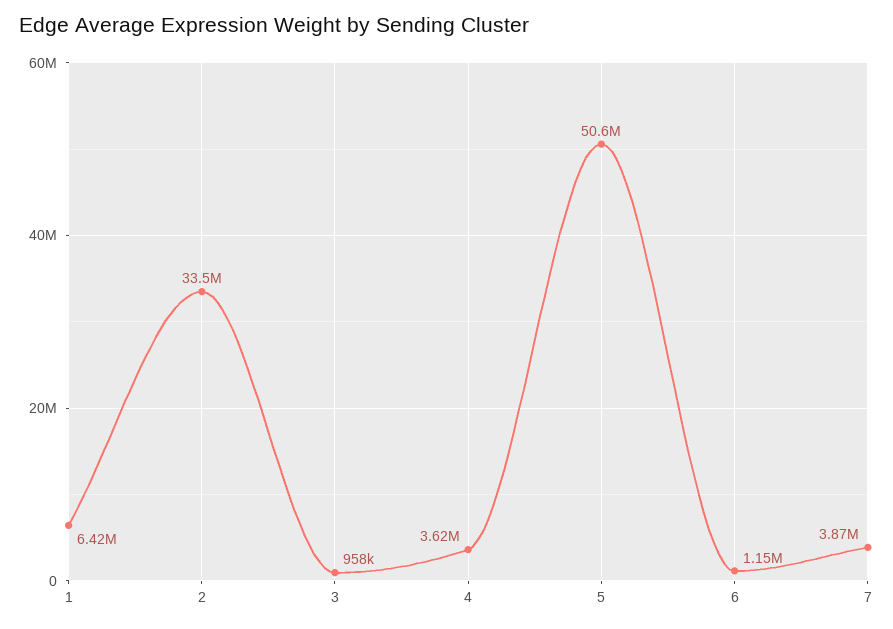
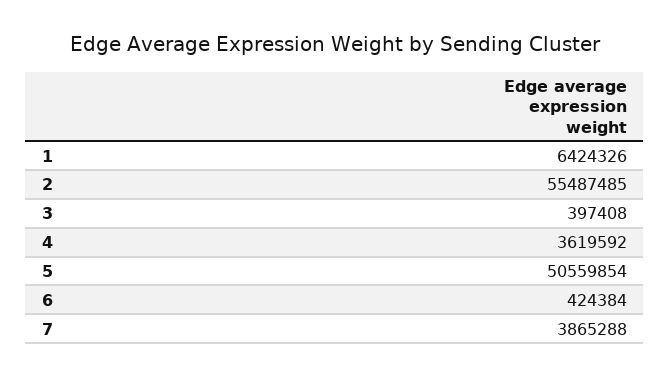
2: 33500000 -> 55487485
3: 958000 -> 397408
6: 1150000 -> 424384

